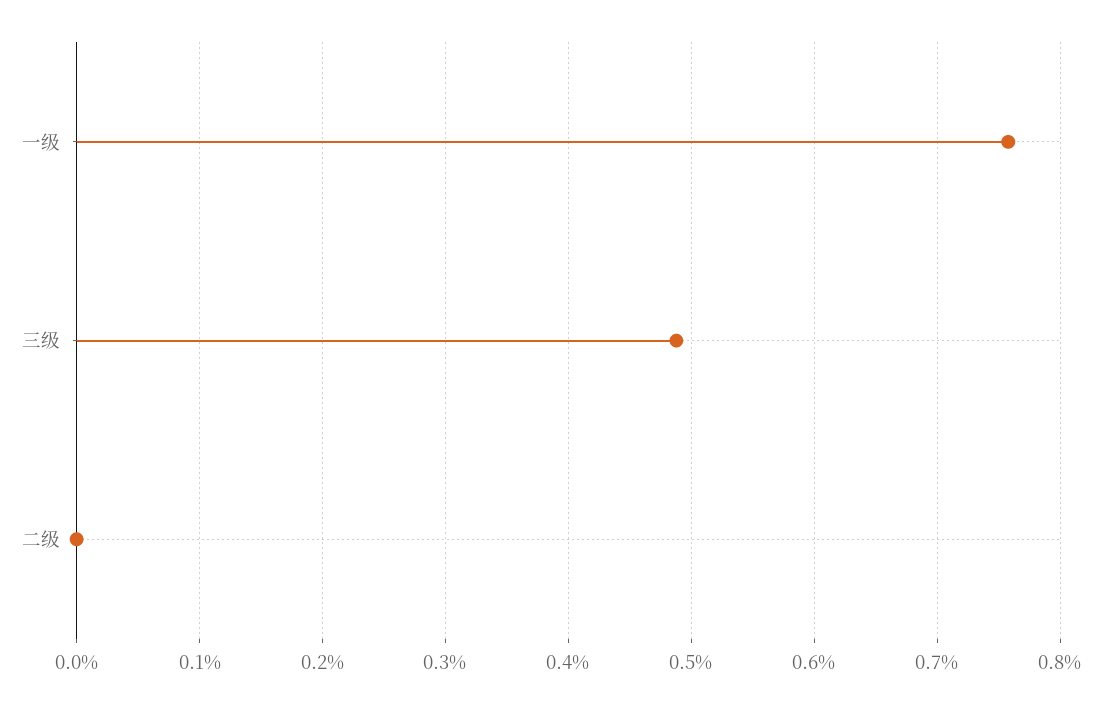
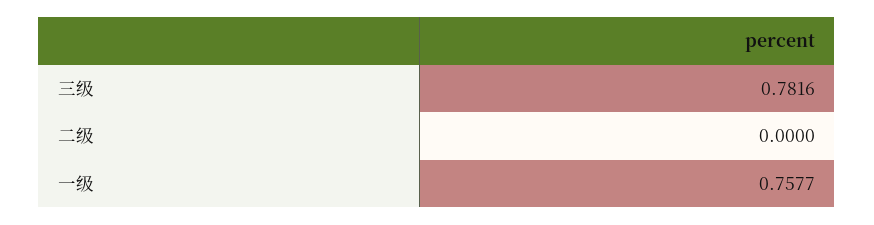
三级: 0.49 -> 0.7816

